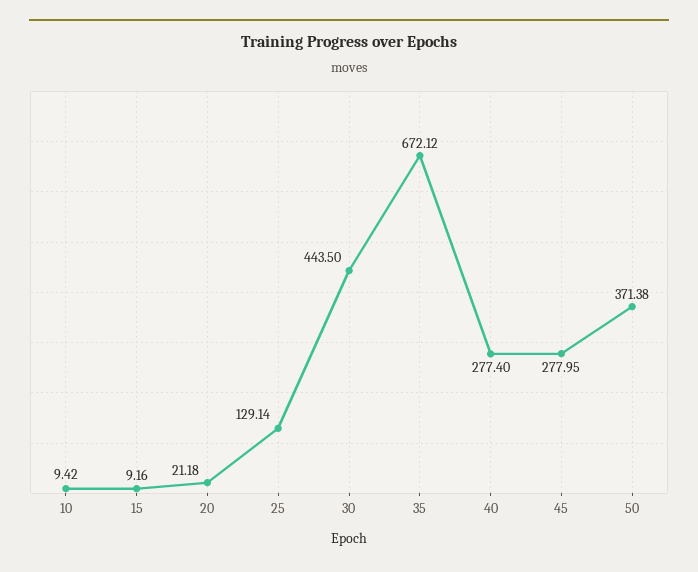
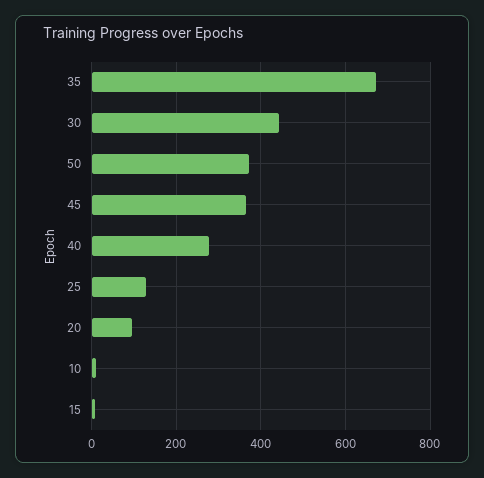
20: 21.18 -> 100
45: 277.95 -> 360

